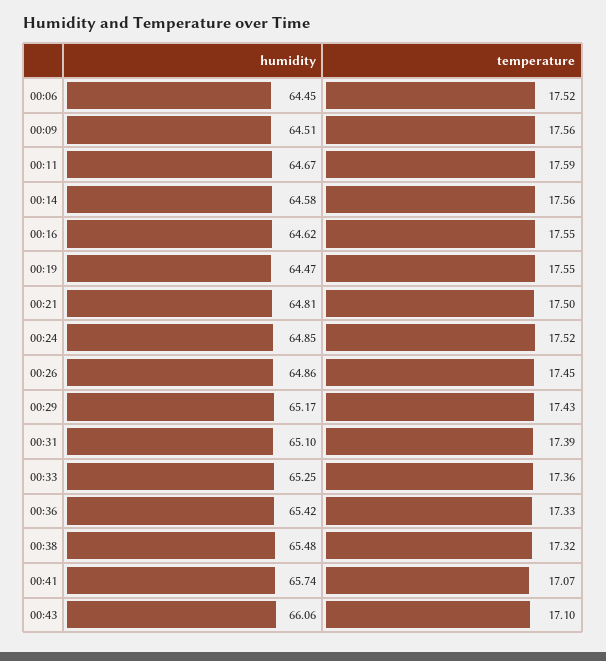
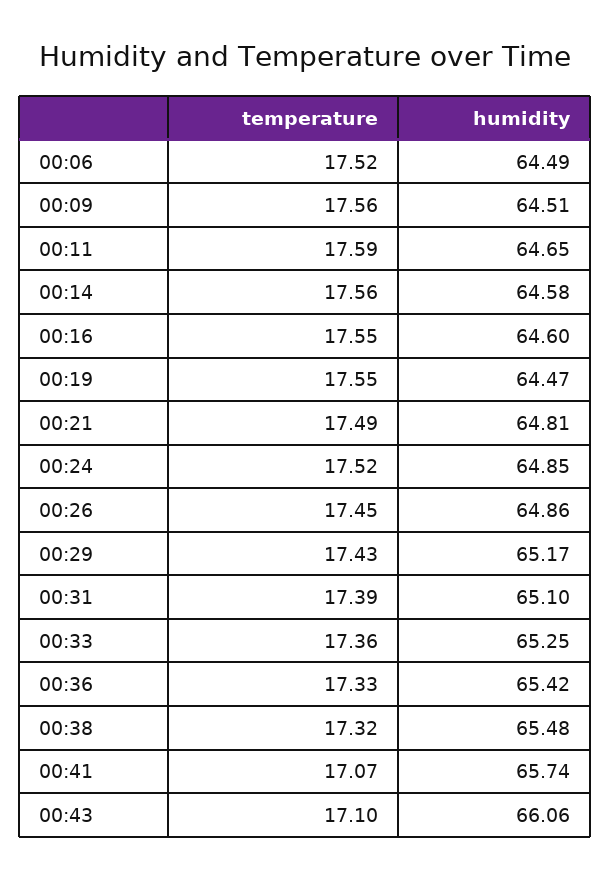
humidity, 00:06: 64.45 -> 64.49
humidity, 00:11: 64.67 -> 64.65
humidity, 00:16: 64.62 -> 64.6
temperature, 00:21: 17.5 -> 17.49

